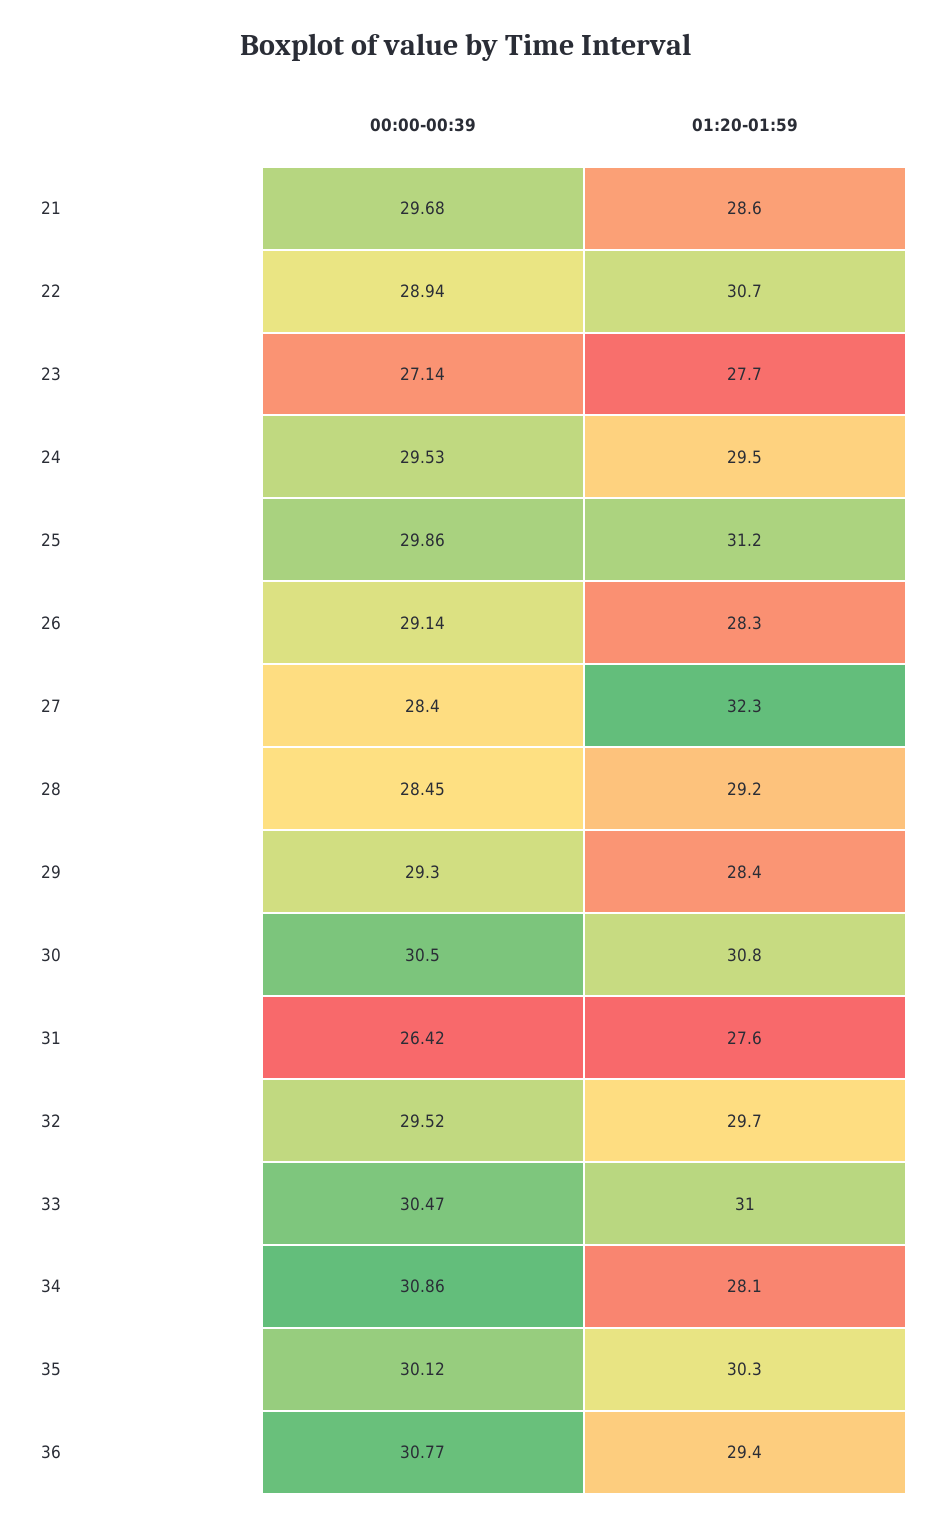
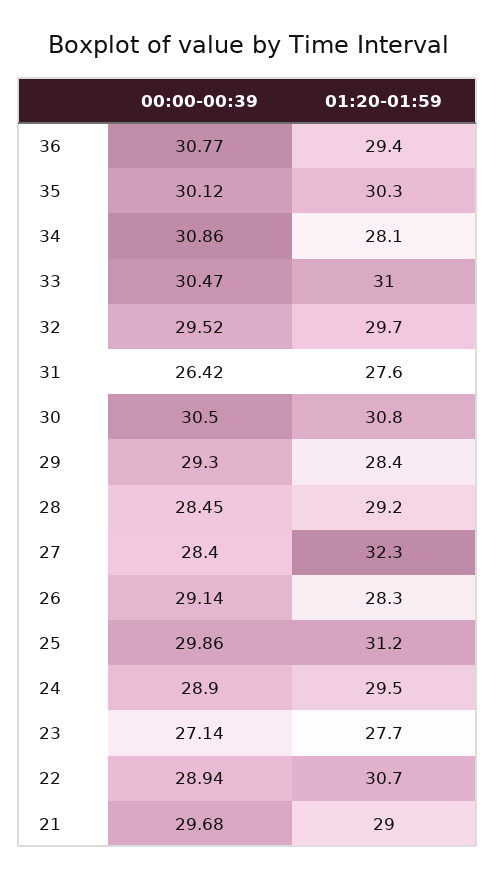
01:20-01:59, 21: 28.6 -> 29
00:00-00:39, 24: 29.53 -> 28.9

